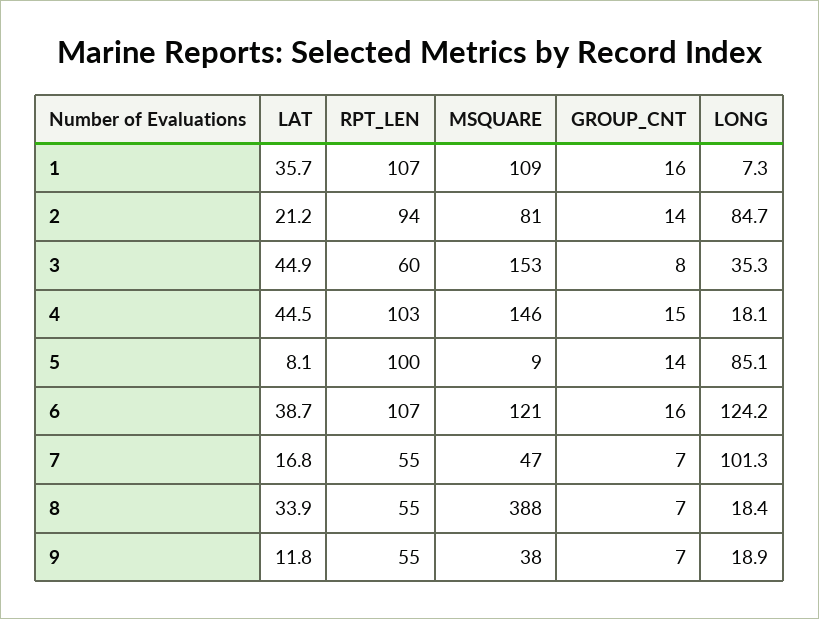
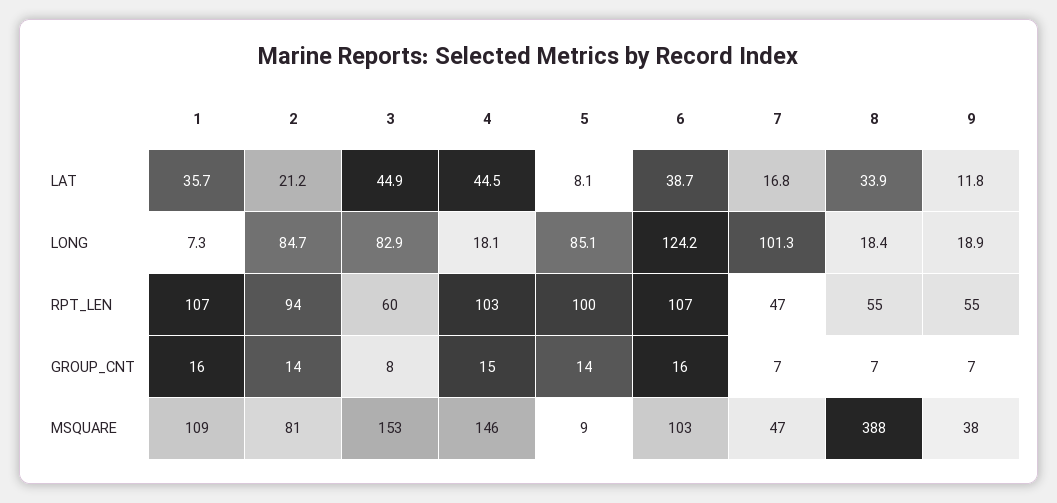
LONG, 3: 35.3 -> 82.9
MSQUARE, 6: 121 -> 103
RPT_LEN, 7: 55 -> 47

